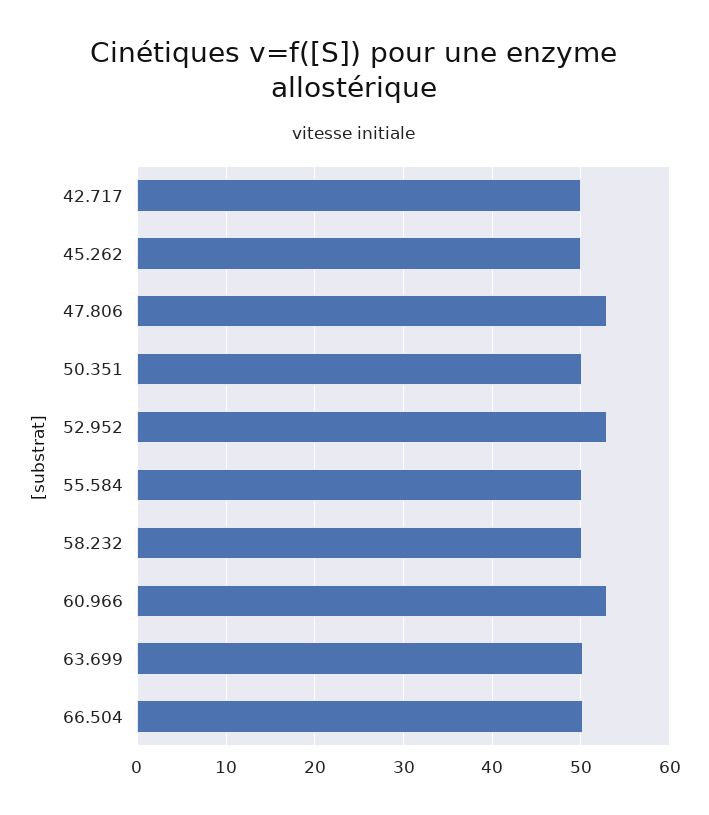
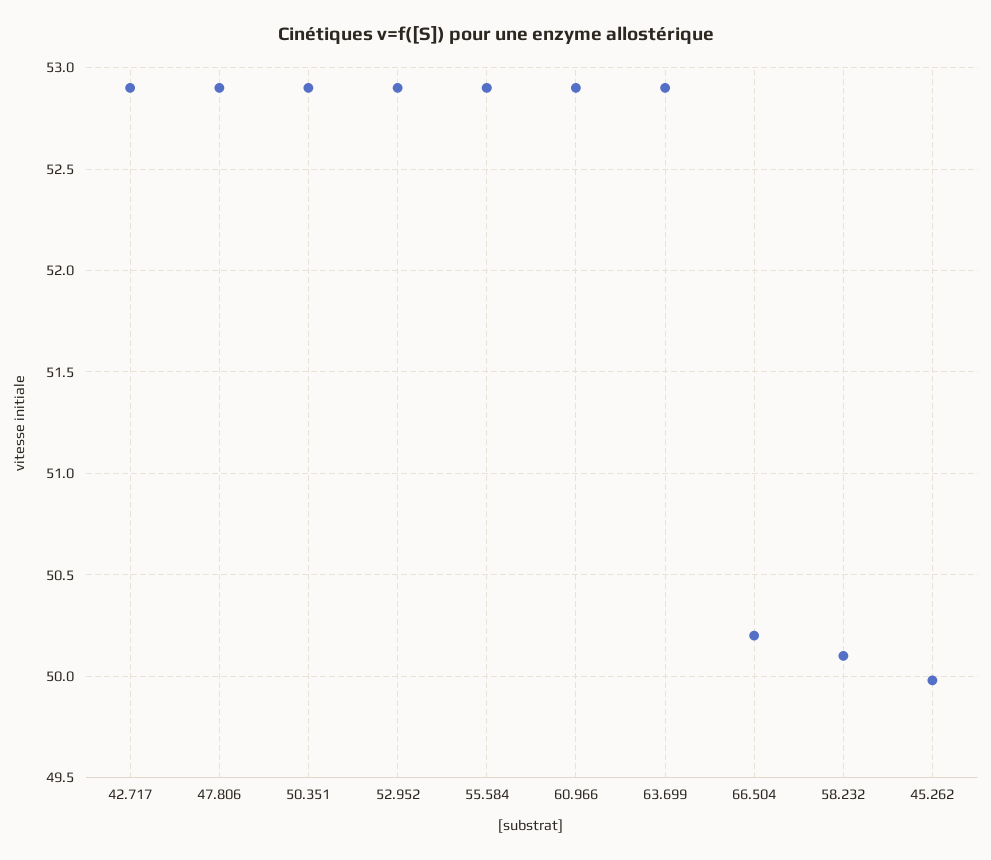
42.717: 50 -> 52.9
50.351: 50 -> 52.9
55.584: 50 -> 52.9
63.699: 50 -> 52.9

